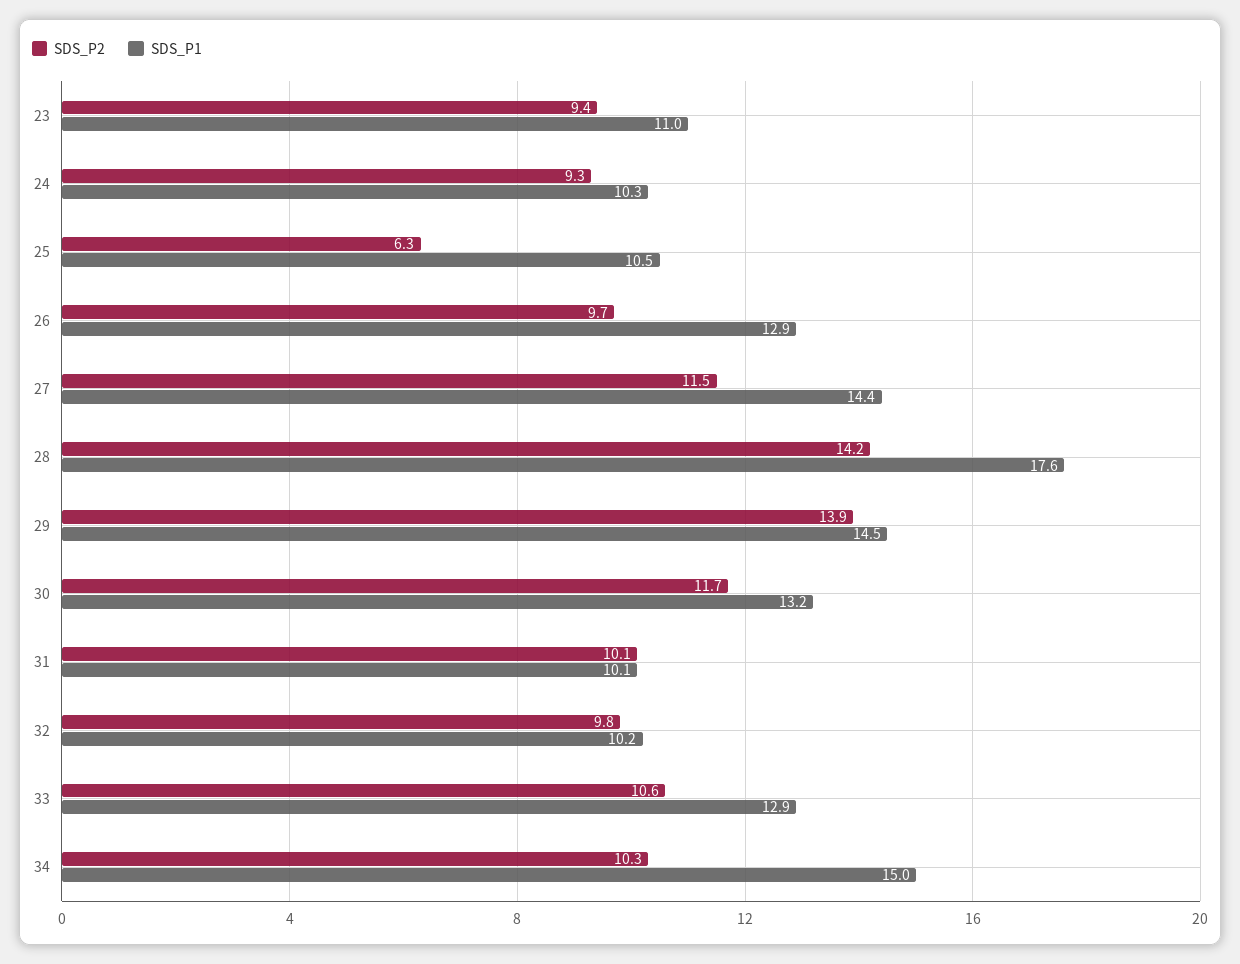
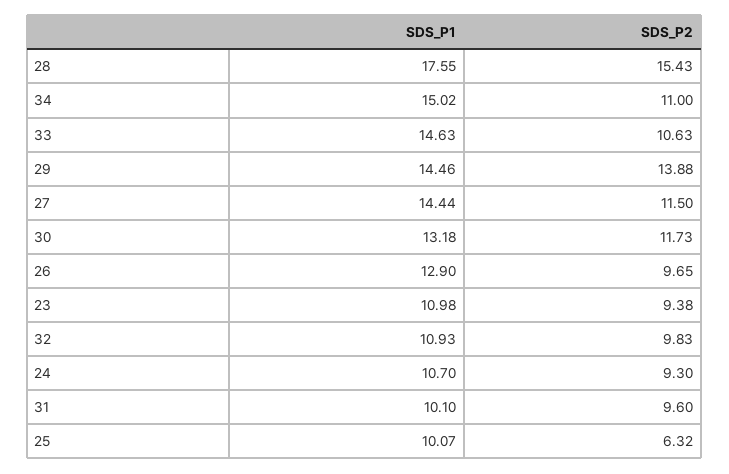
SDS_P1, 24: 10.3 -> 10.7
SDS_P1, 25: 10.5 -> 10.07
SDS_P2, 28: 14.2 -> 15.43
SDS_P2, 31: 10.1 -> 9.6
SDS_P1, 32: 10.2 -> 10.93
SDS_P1, 33: 12.9 -> 14.63
SDS_P2, 34: 10.3 -> 11

